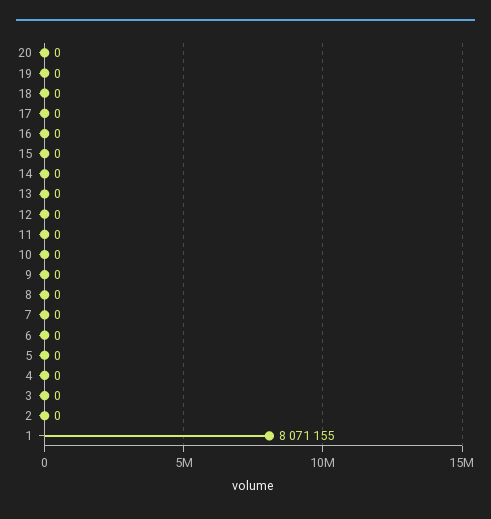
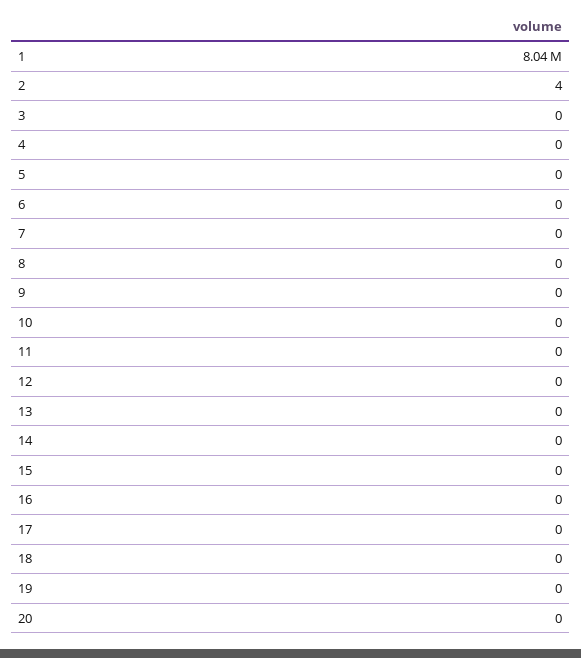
2: 0 -> 4
1: 8071155 -> 8040000

